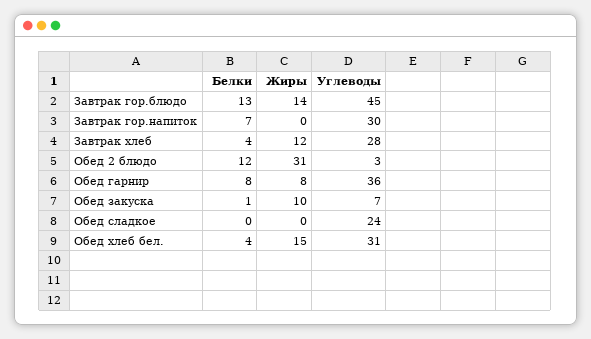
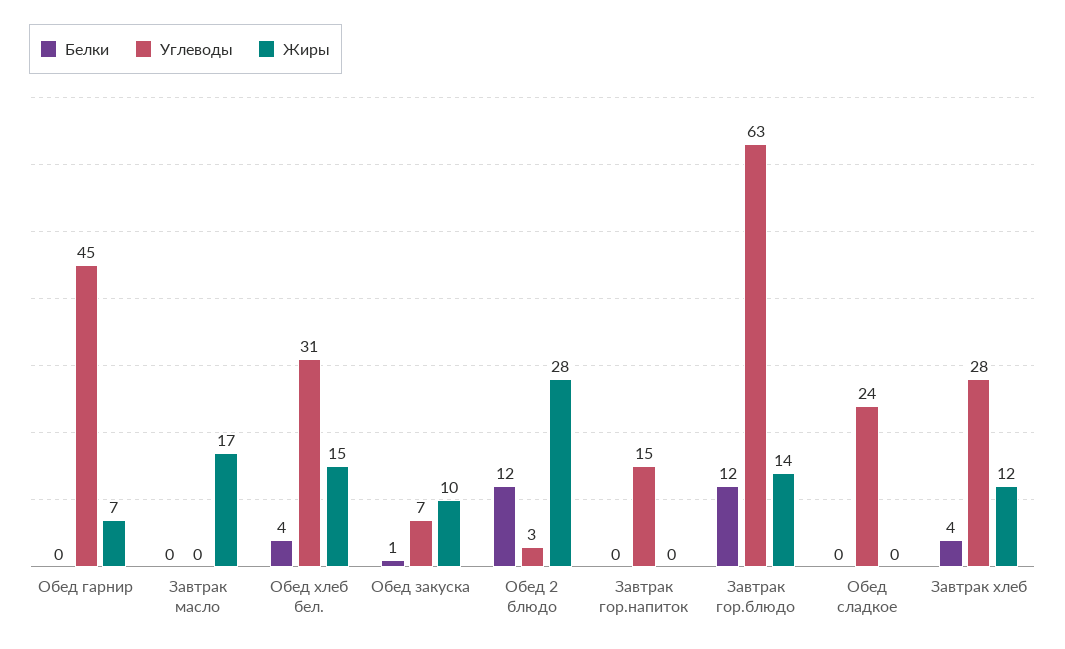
Белки, Завтрак гор.блюдо: 13 -> 12
Углеводы, Завтрак гор.блюдо: 45 -> 63
Белки, Завтрак гор.напиток: 7 -> 0
Углеводы, Завтрак гор.напиток: 30 -> 15
Жиры, Обед 2 блюдо: 31 -> 28
Белки, Обед гарнир: 8 -> 0
Жиры, Обед гарнир: 8 -> 7
Углеводы, Обед гарнир: 36 -> 45
Белки, Завтрак масло: none -> 0
Углеводы, Завтрак масло: none -> 0
Жиры, Завтрак масло: none -> 17

